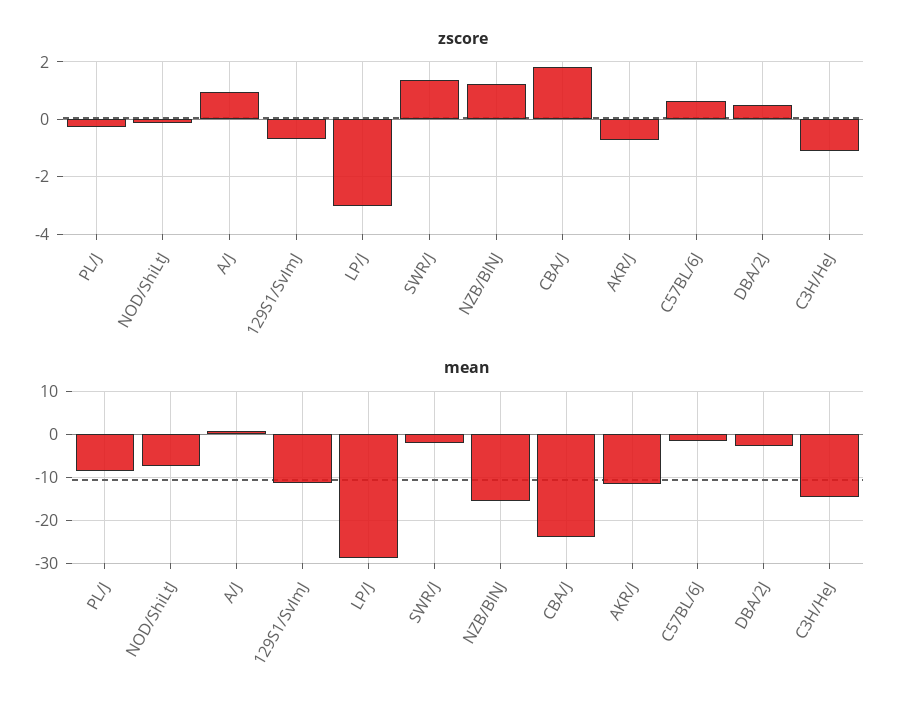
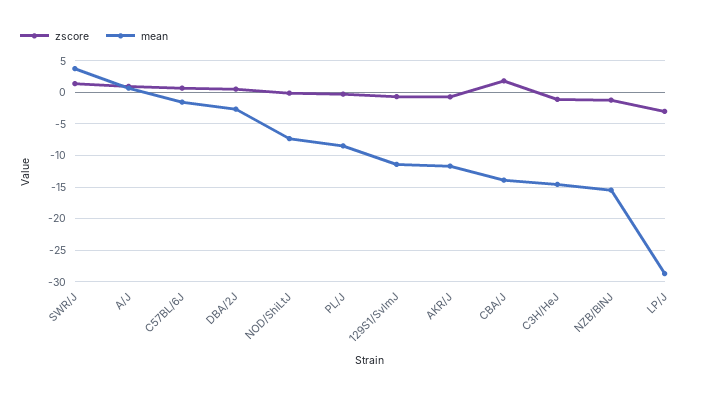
zscore, NZB/BlNJ: 1.25 -> -1
mean, SWR/J: -2 -> 4
mean, CBA/J: -24 -> -14

